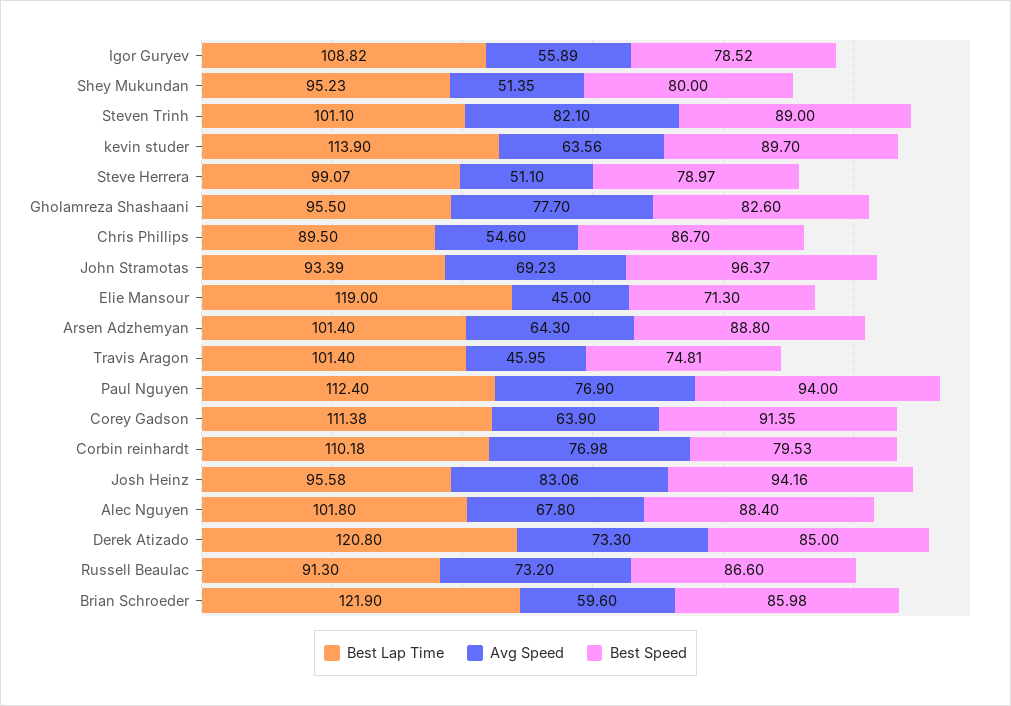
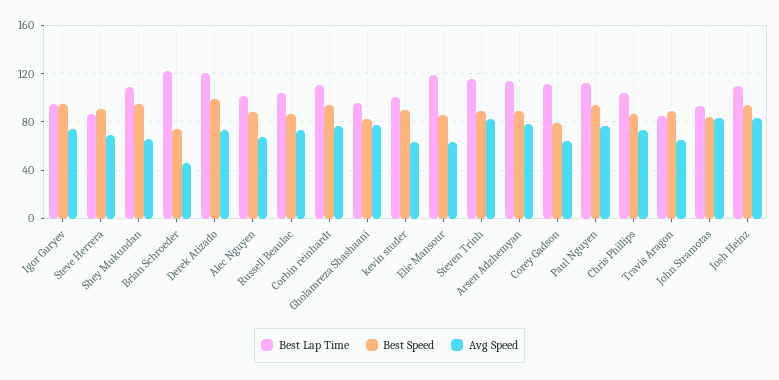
Best Lap Time, Igor Guryev: 108.82 -> 95
Avg Speed, Igor Guryev: 55.89 -> 75
Best Speed, Igor Guryev: 78.52 -> 95
Best Lap Time, Shey Mukundan: 95.23 -> 110
Avg Speed, Shey Mukundan: 51.35 -> 65
Best Speed, Shey Mukundan: 80 -> 95
Best Lap Time, Steven Trinh: 101.1 -> 115
Best Lap Time, kevin studer: 113.9 -> 100
Best Lap Time, Steve Herrera: 99.07 -> 85
Avg Speed, Steve Herrera: 51.1 -> 70
Best Speed, Steve Herrera: 78.97 -> 90
Best Lap Time, Chris Phillips: 89.5 -> 105
Avg Speed, Chris Phillips: 54.6 -> 75
Avg Speed, John Stramotas: 69.23 -> 85
Best Speed, John Stramotas: 96.37 -> 85
Avg Speed, Elie Mansour: 45 -> 65
Best Speed, Elie Mansour: 71.3 -> 85
Best Lap Time, Arsen Adzhemyan: 101.4 -> 115
Avg Speed, Arsen Adzhemyan: 64.3 -> 80
Best Lap Time, Travis Aragon: 101.4 -> 85
Avg Speed, Travis Aragon: 45.95 -> 65
Best Speed, Travis Aragon: 74.81 -> 90
Best Speed, Corey Gadson: 91.35 -> 80
Best Speed, Corbin reinhardt: 79.53 -> 95
Best Lap Time, Josh Heinz: 95.58 -> 110
Best Speed, Derek Atizado: 85 -> 100
Best Lap Time, Russell Beaulac: 91.3 -> 105
Avg Speed, Brian Schroeder: 59.6 -> 45
Best Speed, Brian Schroeder: 85.98 -> 75

